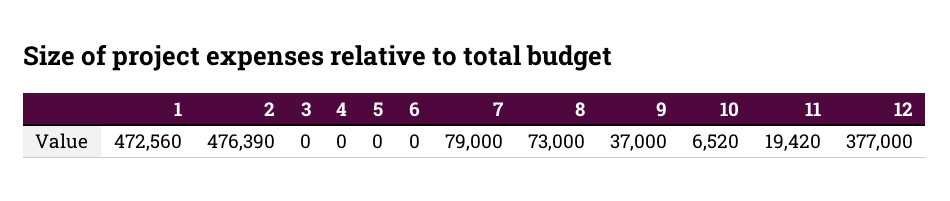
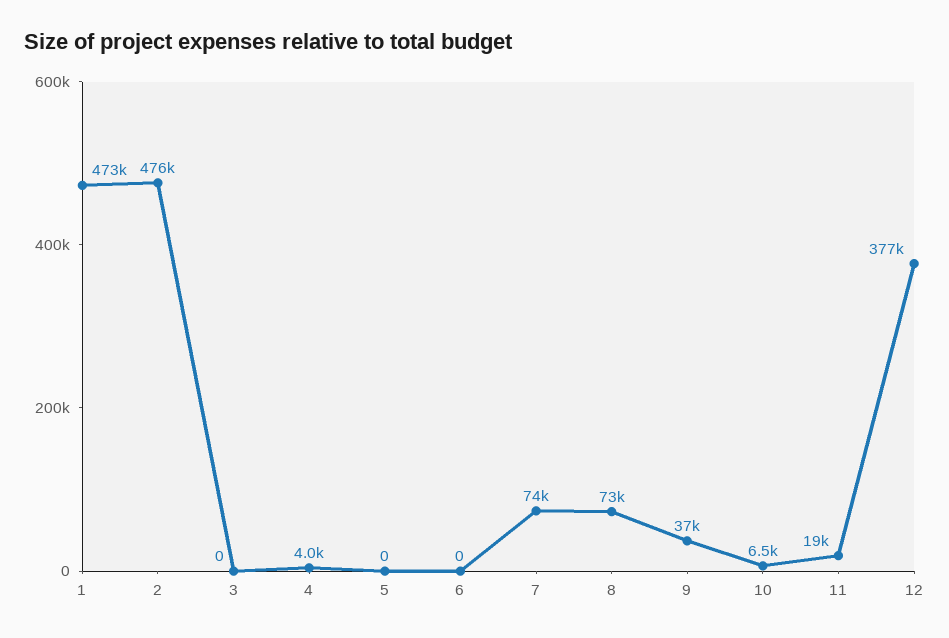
4: 0 -> 4000
7: 79000 -> 74000

